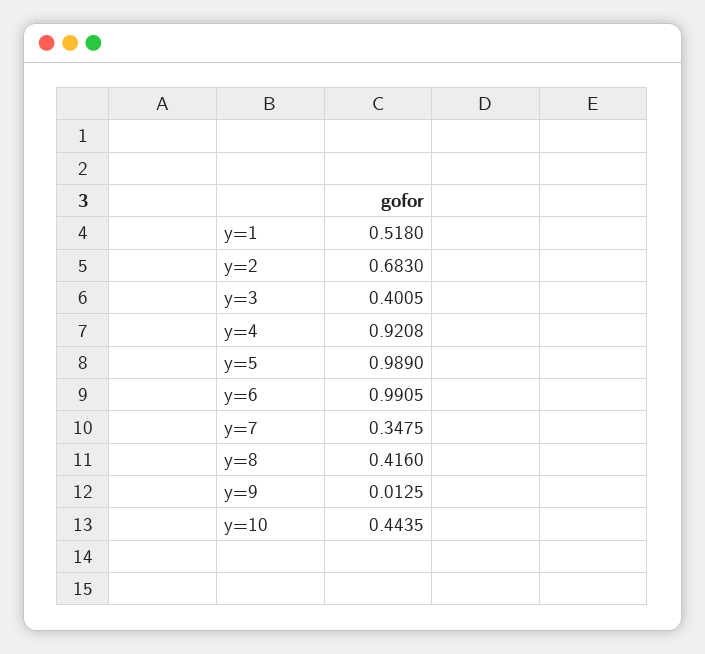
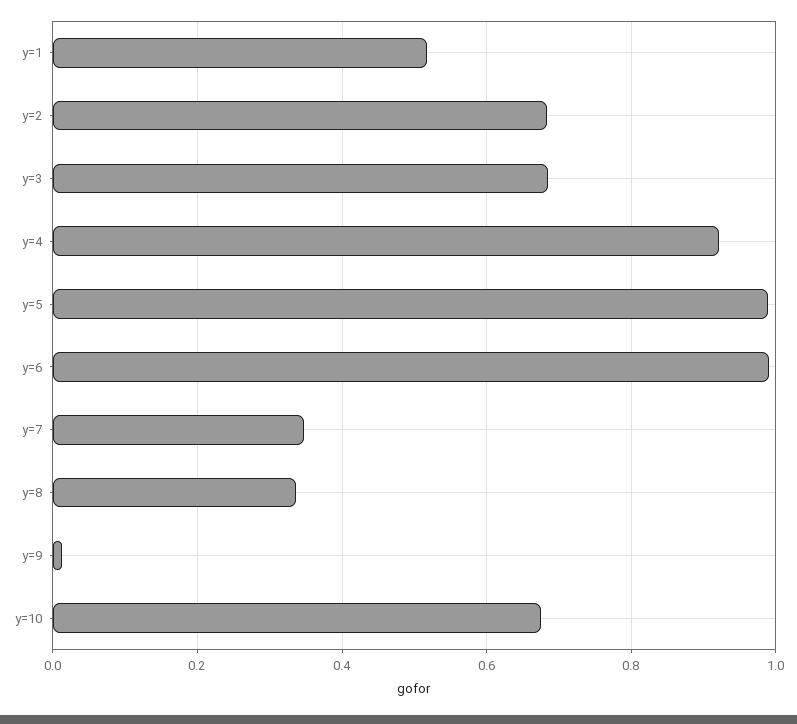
y=3: 0.4005 -> 0.68
y=8: 0.416 -> 0.34
y=10: 0.4435 -> 0.68

